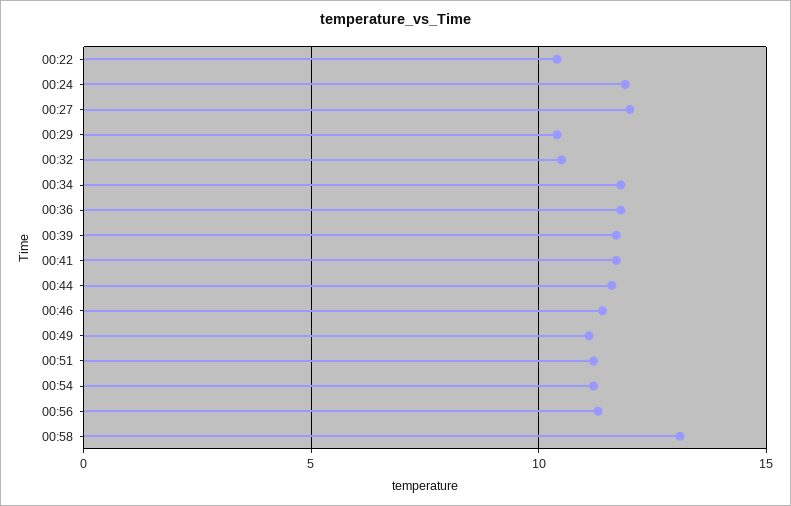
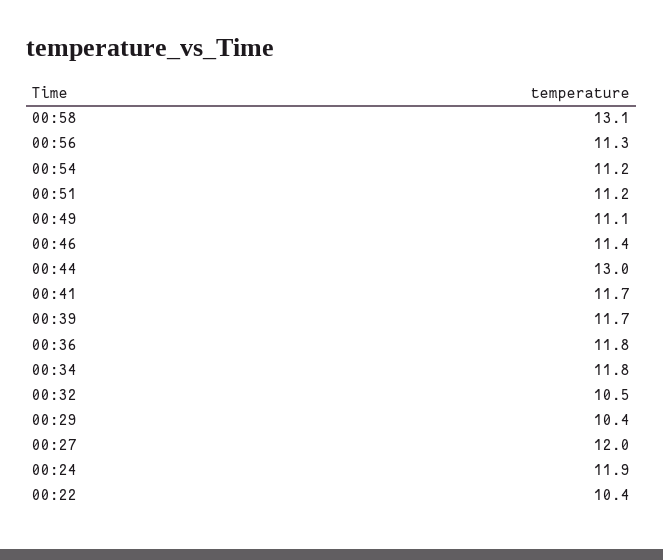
00:44: 11.5 -> 13

